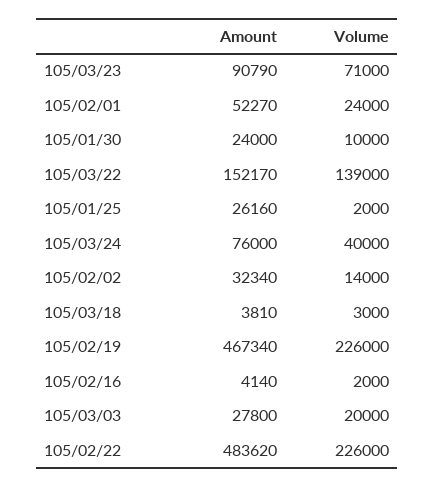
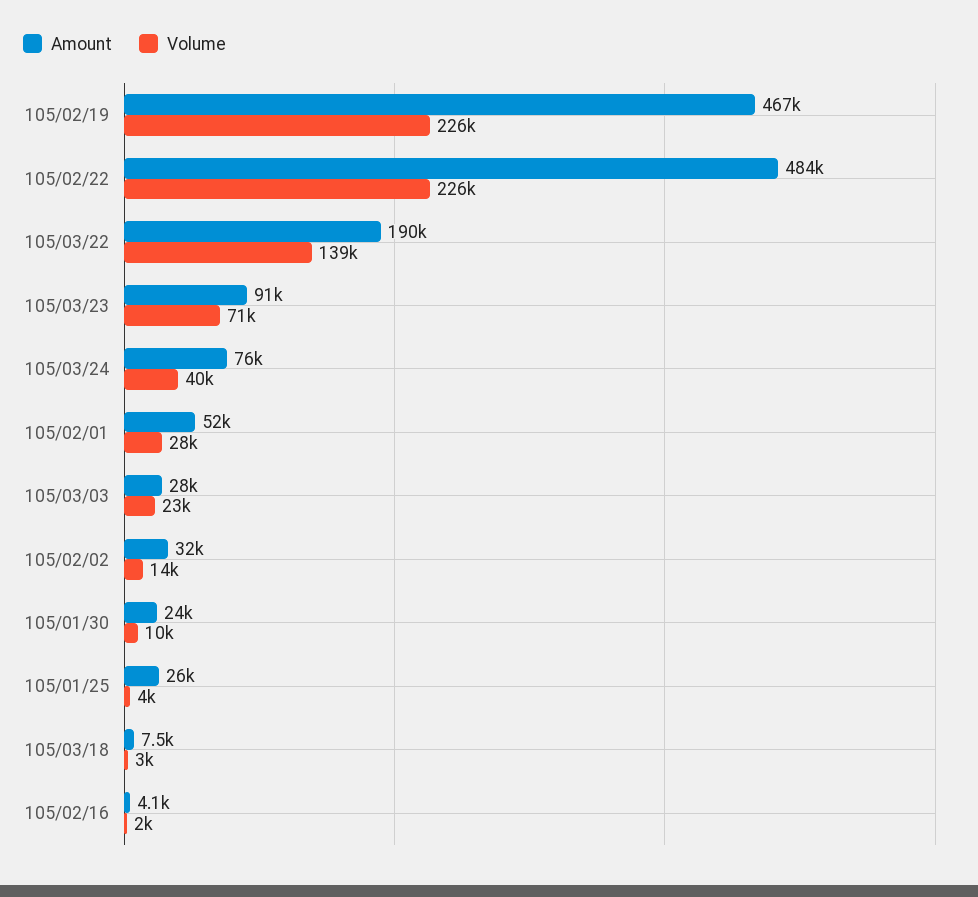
Volume, 105/02/01: 24000 -> 28000
Amount, 105/03/22: 152170 -> 190000
Volume, 105/01/25: 2000 -> 4000
Amount, 105/03/18: 3810 -> 7500
Volume, 105/03/03: 20000 -> 23000

